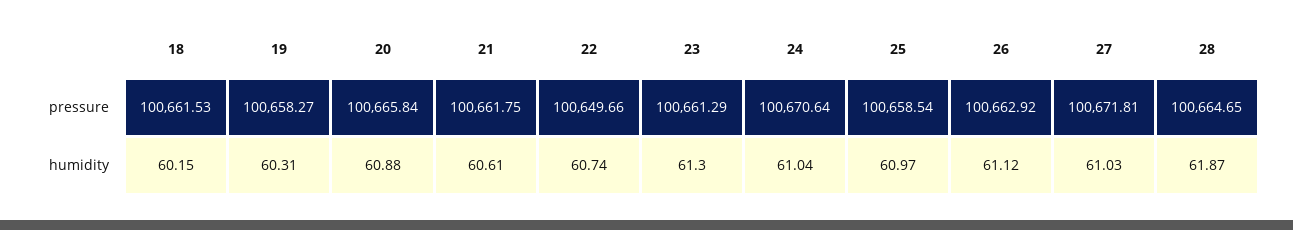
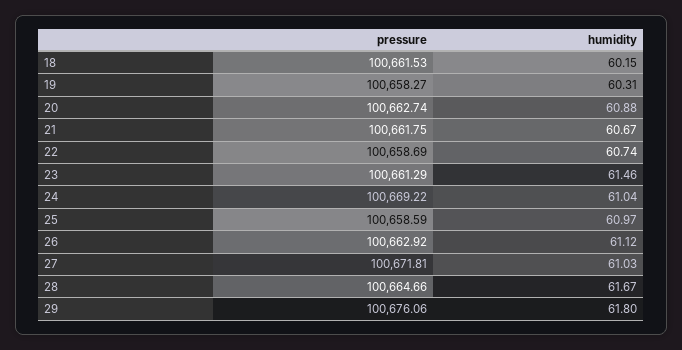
20, pressure: 100665.84 -> 100662.74
22, pressure: 100649.66 -> 100658.69
24, pressure: 100670.64 -> 100669.22
25, pressure: 100658.54 -> 100658.59
28, pressure: 100664.65 -> 100664.66
21, humidity: 60.61 -> 60.67
23, humidity: 61.3 -> 61.46
28, humidity: 61.87 -> 61.67
29, pressure: none -> 100676.06
29, humidity: none -> 61.8

